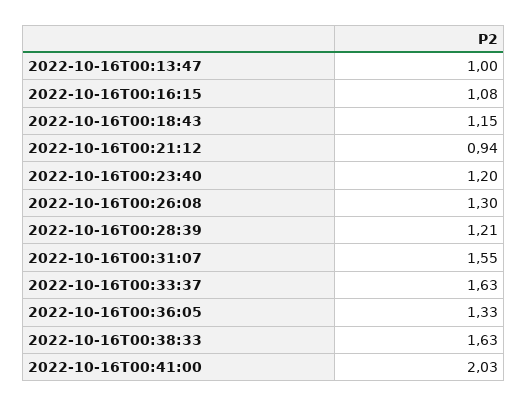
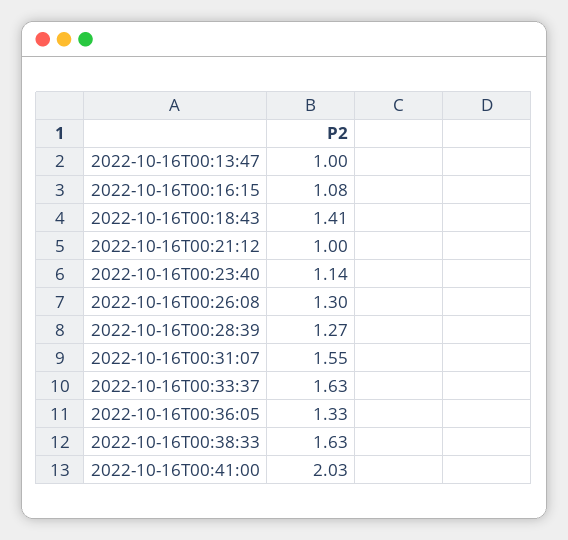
2022-10-16T00:18:43: 1.15 -> 1.41
2022-10-16T00:21:12: 0.94 -> 1
2022-10-16T00:23:40: 1.2 -> 1.14
2022-10-16T00:28:39: 1.21 -> 1.27

